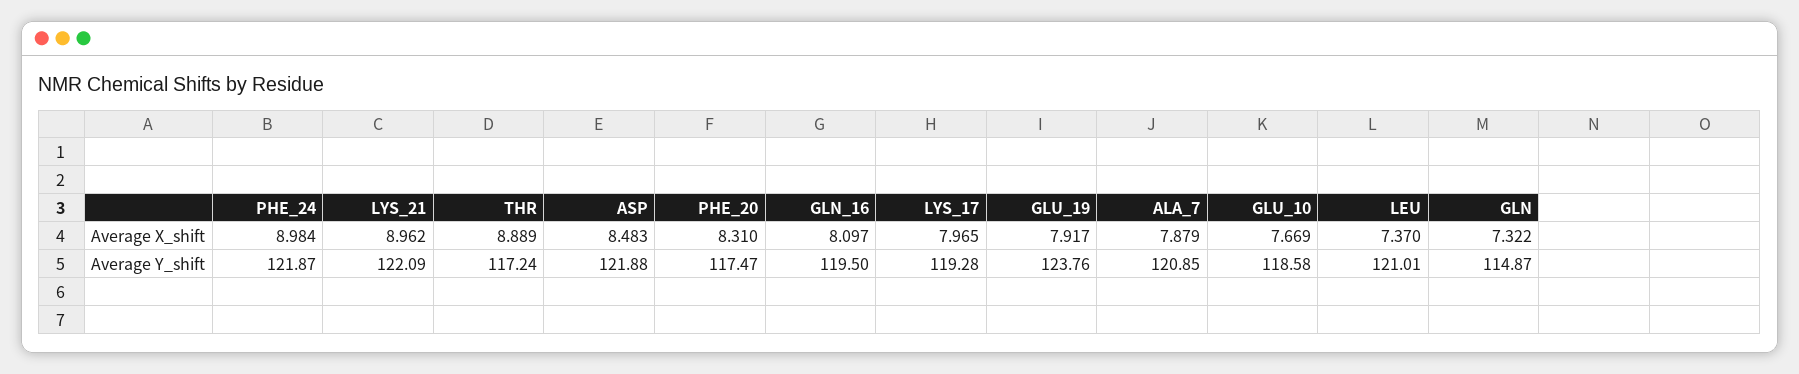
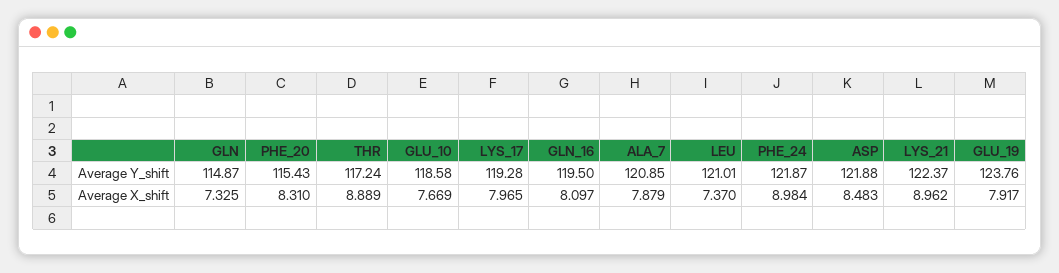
GLN, Average X_shift: 7.322 -> 7.325
LYS_21, Average Y_shift: 122.09 -> 122.37
PHE_20, Average Y_shift: 117.47 -> 115.43

